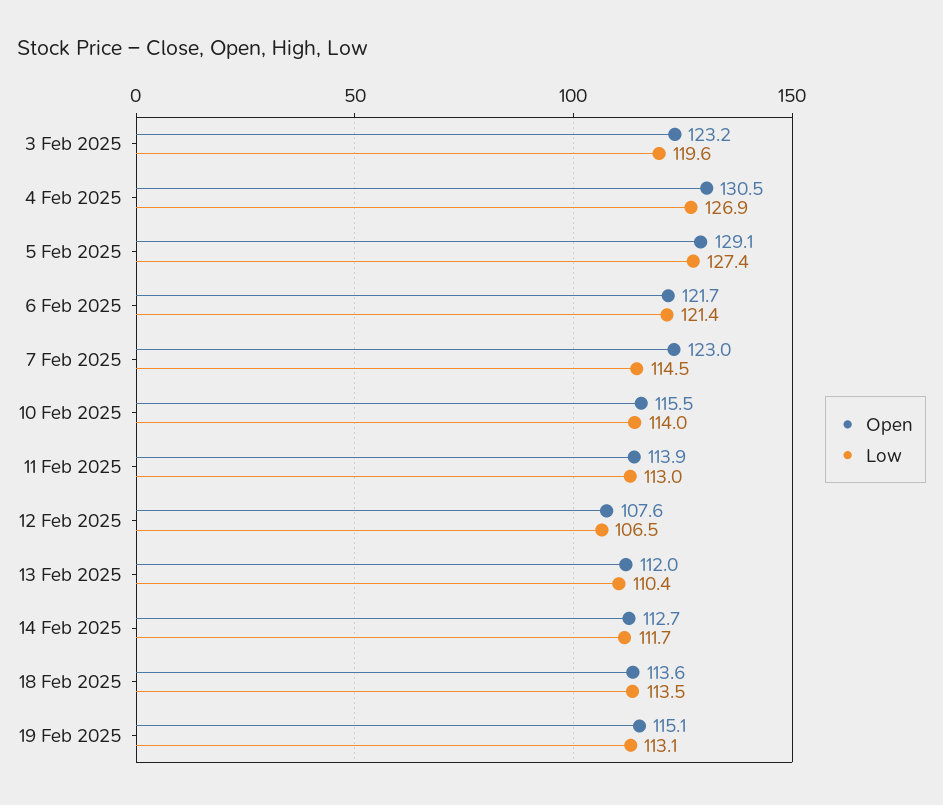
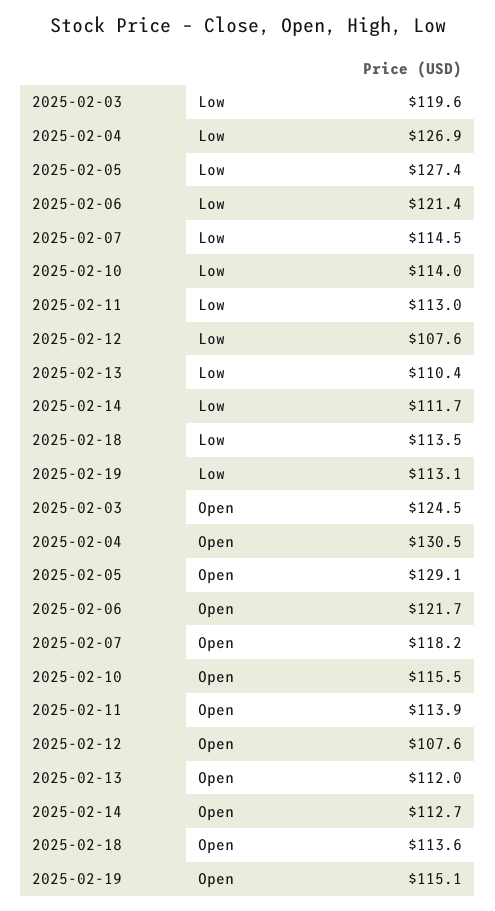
Open, 3 Feb 2025: 123.2 -> 124.5
Open, 7 Feb 2025: 123 -> 118.2
Low, 12 Feb 2025: 106.5 -> 107.6

